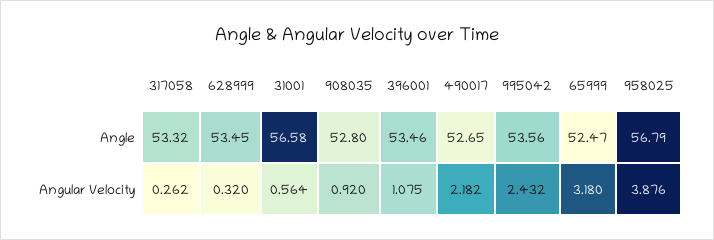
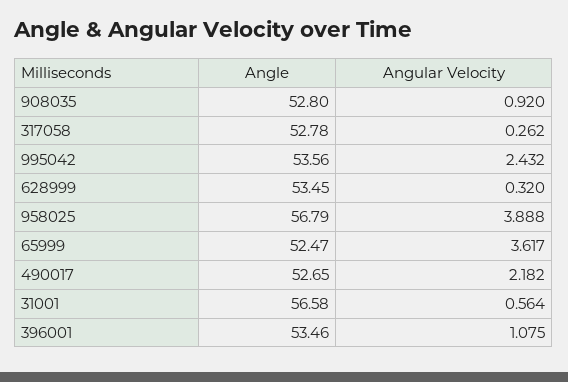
317058, Angle: 53.32 -> 52.78
65999, Angular Velocity: 3.18 -> 3.617
958025, Angular Velocity: 3.876 -> 3.888

